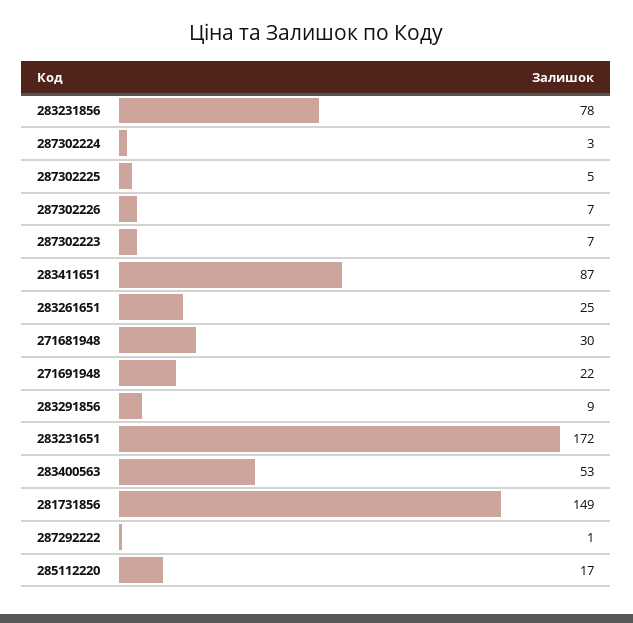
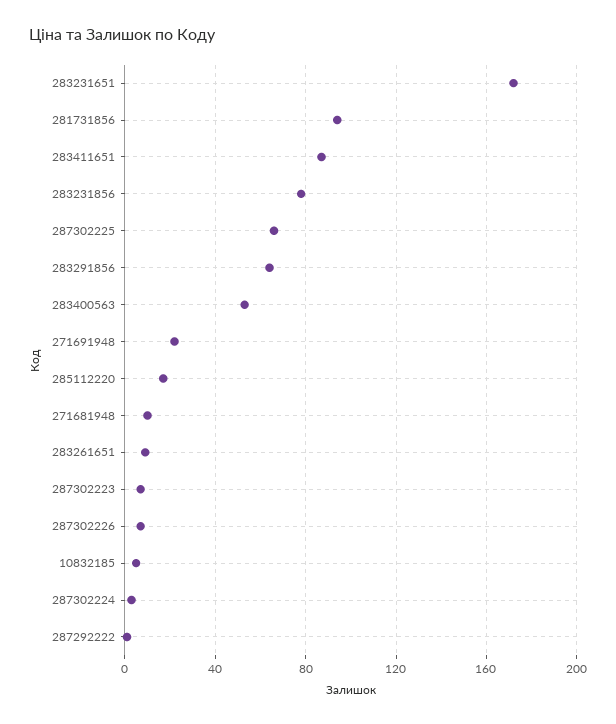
287302225: 5 -> 65
283261651: 25 -> 10
271681948: 30 -> 10
283291856: 9 -> 65
281731856: 149 -> 95
10832185: none -> 5

